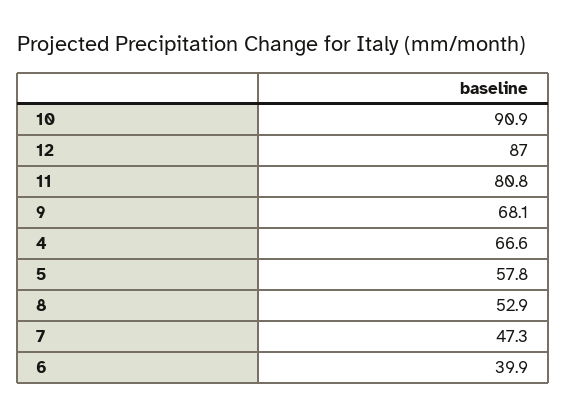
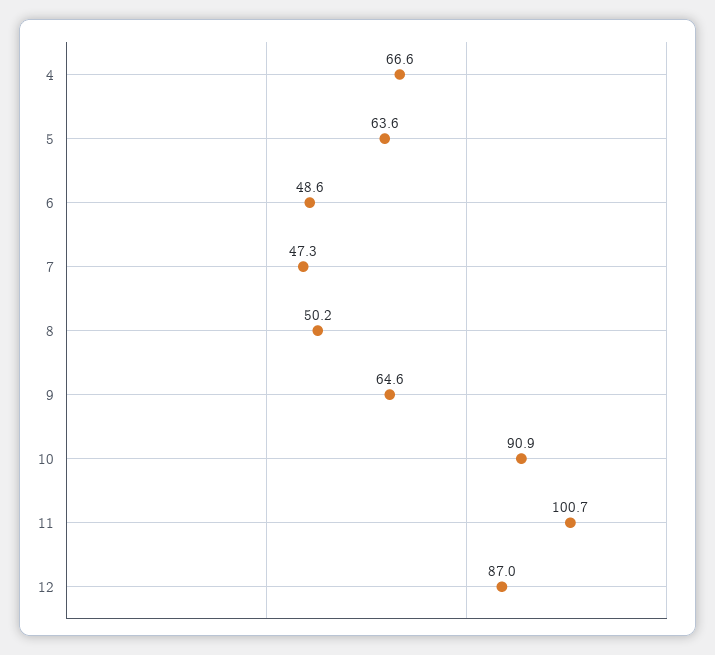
11: 80.8 -> 100.7
9: 68.1 -> 64.6
5: 57.8 -> 63.6
8: 52.9 -> 50.2
6: 39.9 -> 48.6

